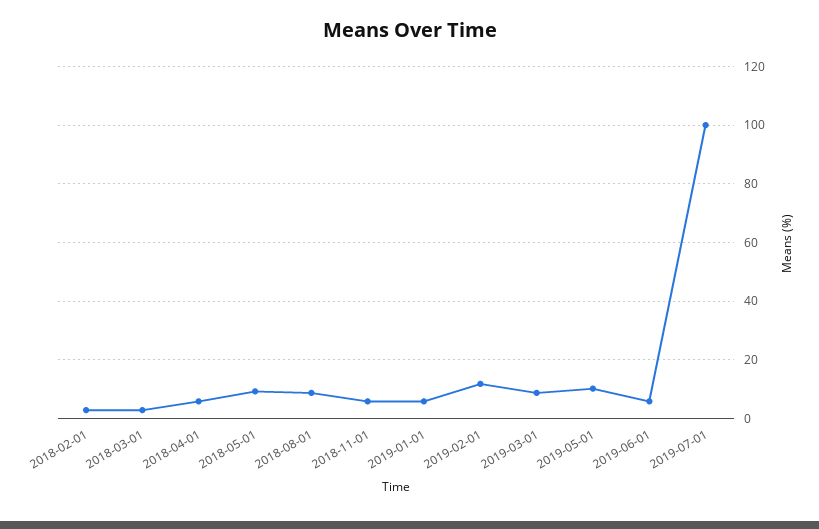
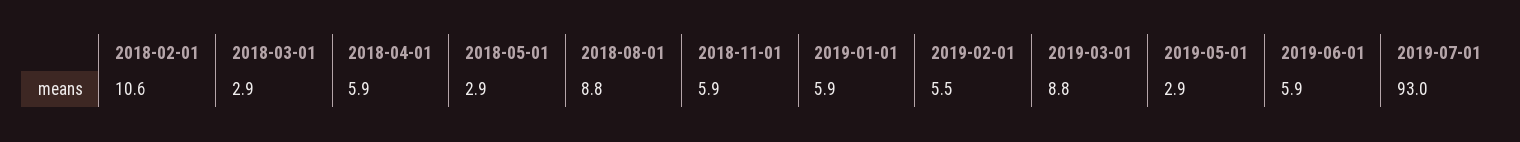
2018-02-01: 2.5 -> 10.6
2018-05-01: 10 -> 2.9
2019-02-01: 12.5 -> 5.5
2019-05-01: 10 -> 2.9
2019-07-01: 100 -> 93

